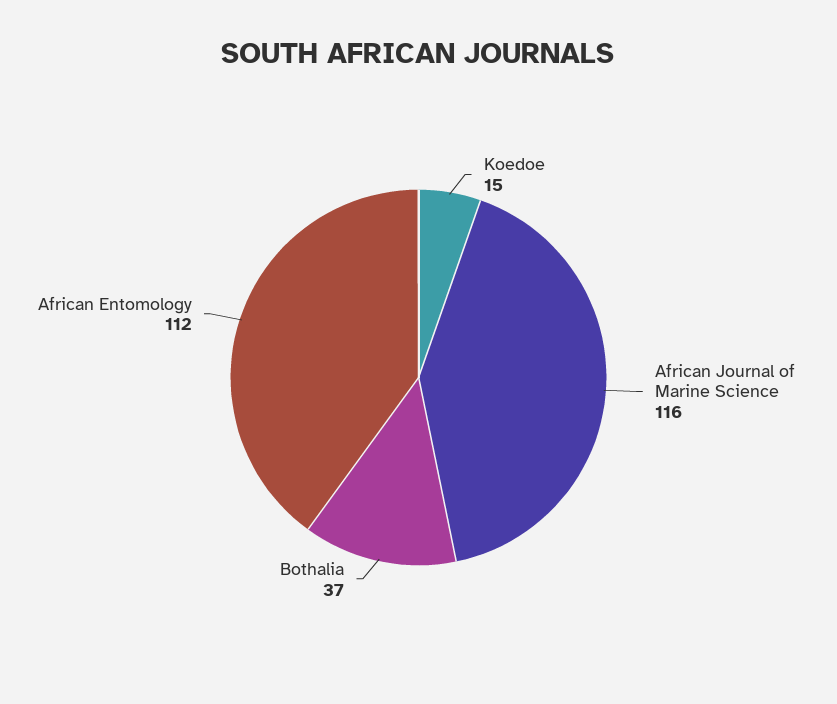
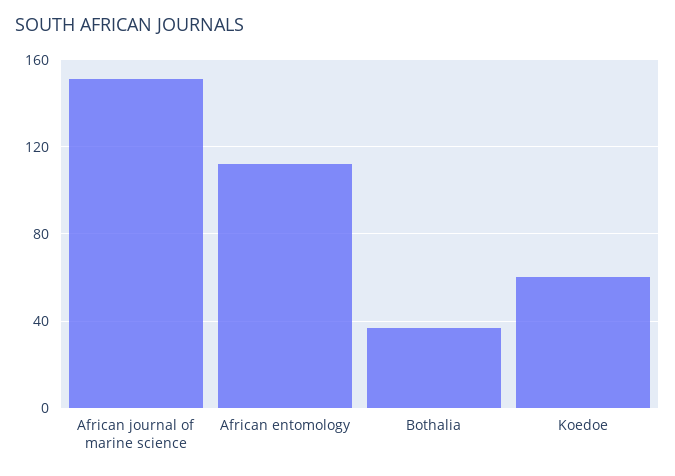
Koedoe: 15 -> 60
African Journal of Marine Science: 116 -> 150

